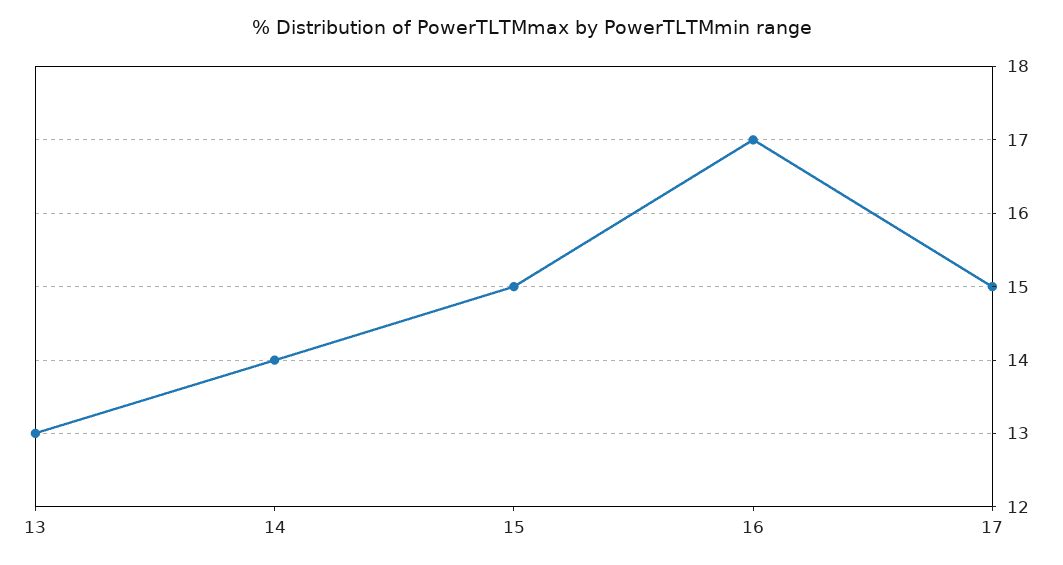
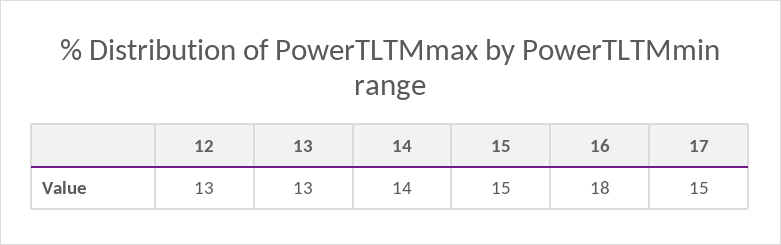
16: 17 -> 18
12: none -> 13

